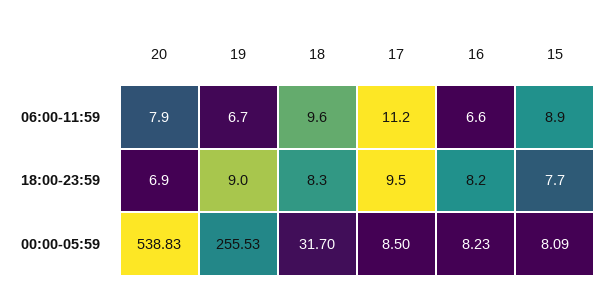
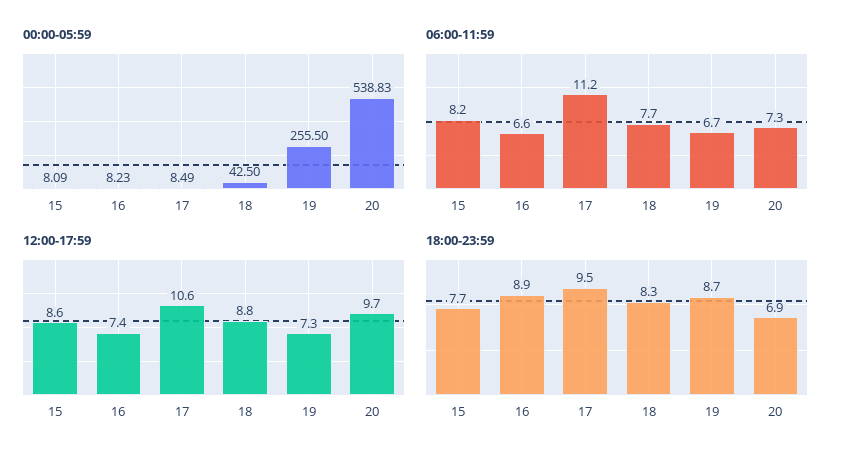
06:00-11:59, 20: 7.9 -> 7.3
06:00-11:59, 18: 9.6 -> 7.7
06:00-11:59, 15: 8.9 -> 8.2
18:00-23:59, 19: 9 -> 8.7
18:00-23:59, 16: 8.2 -> 8.9
00:00-05:59, 19: 255.53 -> 255.5
00:00-05:59, 18: 31.7 -> 42.5
00:00-05:59, 17: 8.5 -> 8.49
12:00-17:59, 15: none -> 8.6
12:00-17:59, 16: none -> 7.4
12:00-17:59, 17: none -> 10.6
12:00-17:59, 18: none -> 8.8
12:00-17:59, 19: none -> 7.3
12:00-17:59, 20: none -> 9.7

